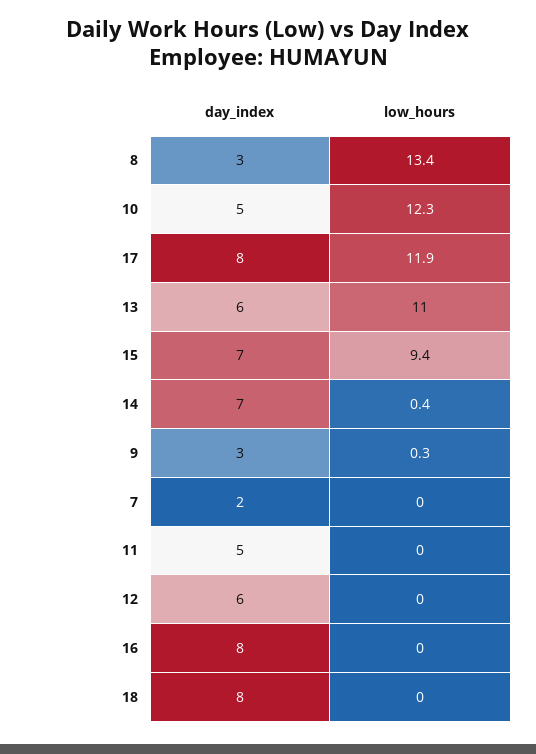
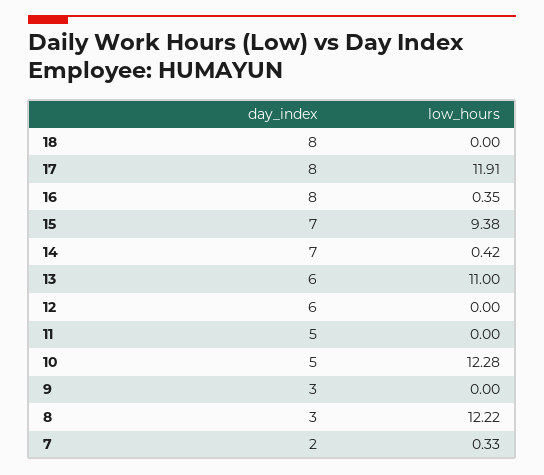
low_hours, 8: 13.4 -> 12.22
low_hours, 9: 0.3 -> 0
low_hours, 7: 0 -> 0.33
low_hours, 16: 0 -> 0.35

